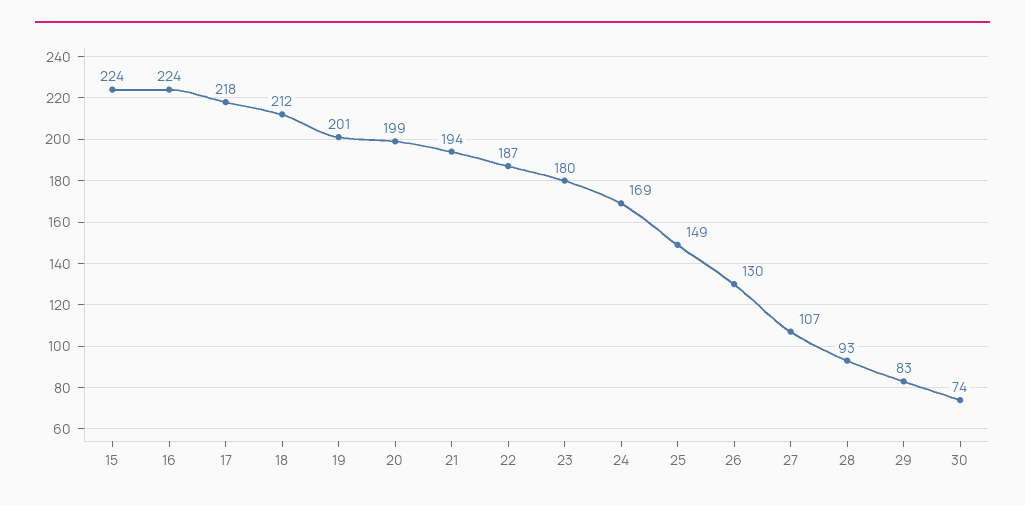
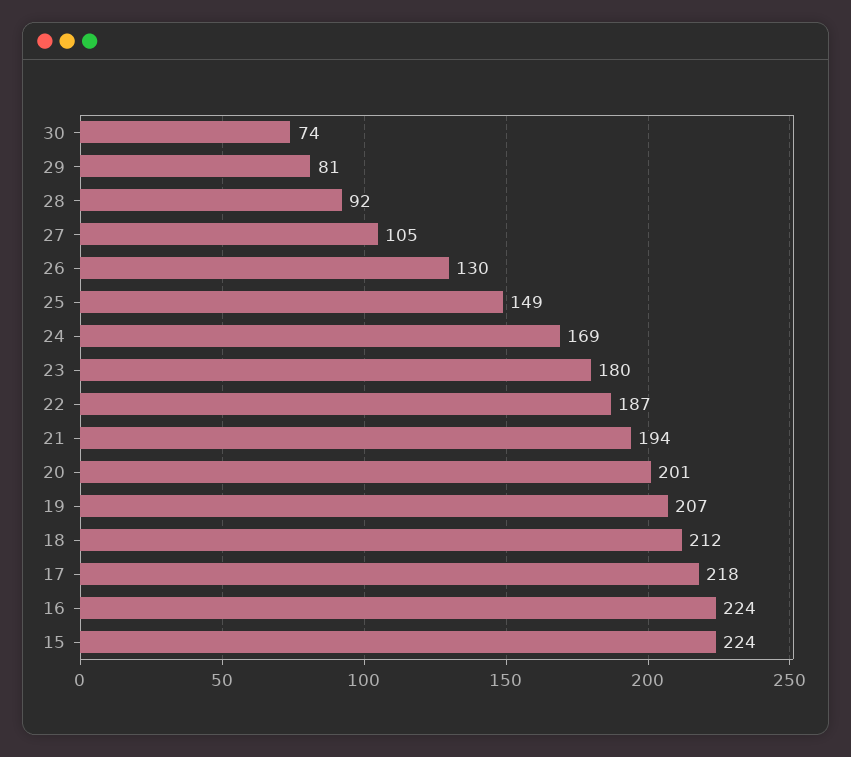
19: 201 -> 207
20: 199 -> 201
27: 107 -> 105
28: 93 -> 92
29: 83 -> 81

